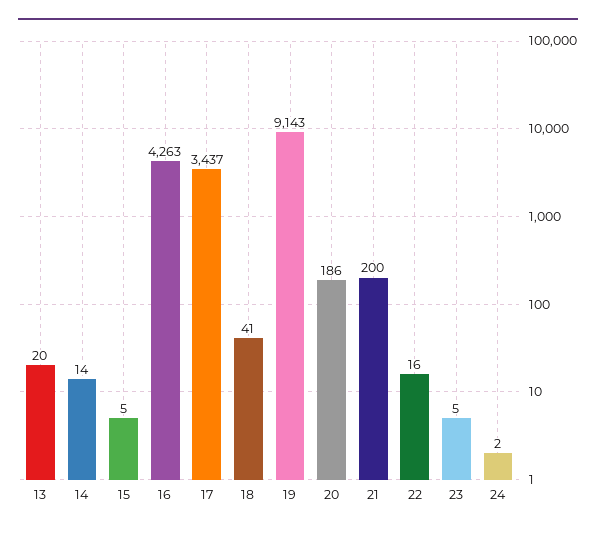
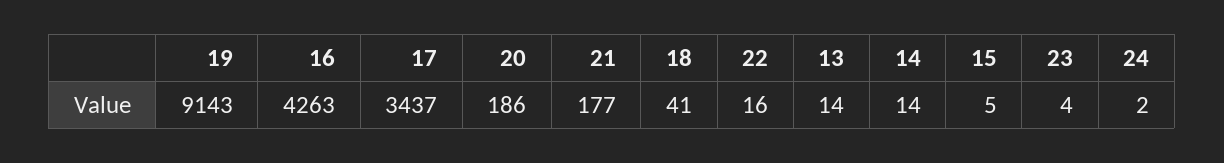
13: 20 -> 14
21: 200 -> 177
23: 5 -> 4

